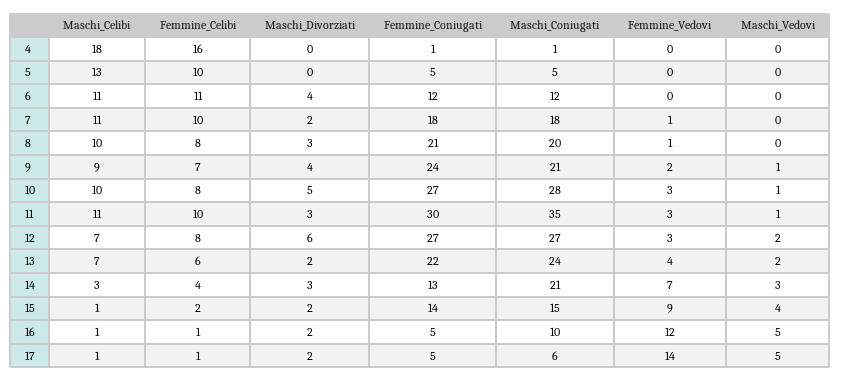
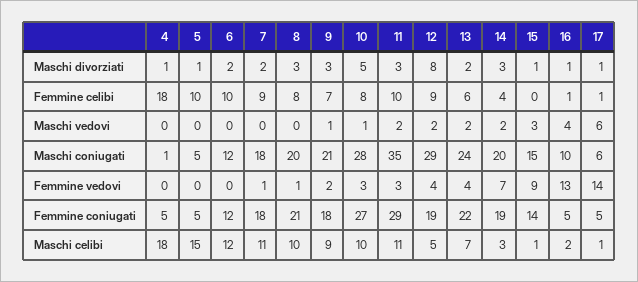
Femmine_Celibi, 4: 16 -> 18
Maschi_Divorziati, 4: 0 -> 1
Femmine_Coniugati, 4: 1 -> 5
Maschi_Celibi, 5: 13 -> 15
Maschi_Divorziati, 5: 0 -> 1
Maschi_Celibi, 6: 11 -> 12
Femmine_Celibi, 6: 11 -> 10
Maschi_Divorziati, 6: 4 -> 2
Femmine_Celibi, 7: 10 -> 9
Maschi_Divorziati, 9: 4 -> 3
Femmine_Coniugati, 9: 24 -> 18
Femmine_Coniugati, 11: 30 -> 29
Maschi_Vedovi, 11: 1 -> 2
Maschi_Celibi, 12: 7 -> 5
Femmine_Celibi, 12: 8 -> 9
Maschi_Divorziati, 12: 6 -> 8
Femmine_Coniugati, 12: 27 -> 19
Maschi_Coniugati, 12: 27 -> 29
Femmine_Vedovi, 12: 3 -> 4
Femmine_Coniugati, 14: 13 -> 19
Maschi_Coniugati, 14: 21 -> 20
Maschi_Vedovi, 14: 3 -> 2
Femmine_Celibi, 15: 2 -> 0
Maschi_Divorziati, 15: 2 -> 1
Maschi_Vedovi, 15: 4 -> 3
Maschi_Celibi, 16: 1 -> 2
Maschi_Divorziati, 16: 2 -> 1
Femmine_Vedovi, 16: 12 -> 13
Maschi_Vedovi, 16: 5 -> 4
Maschi_Divorziati, 17: 2 -> 1
Maschi_Vedovi, 17: 5 -> 6

